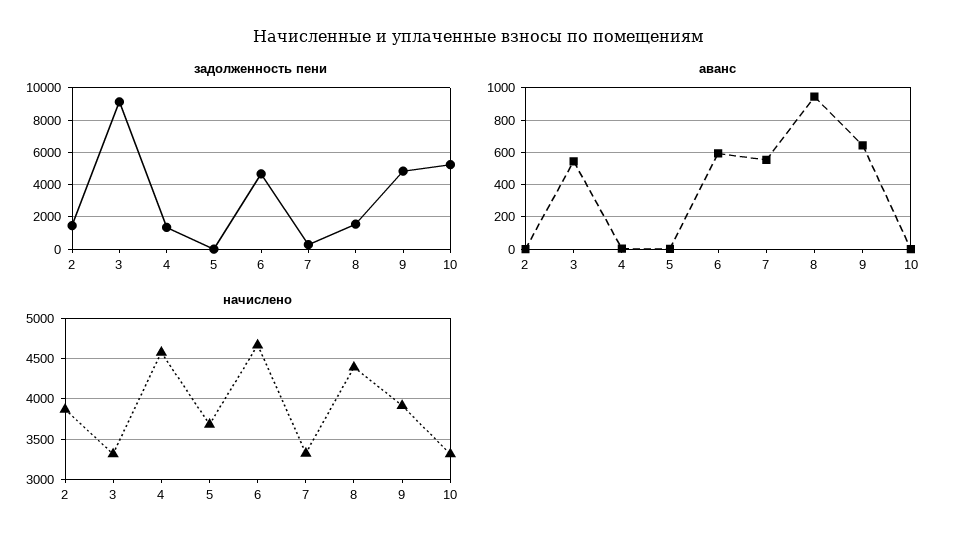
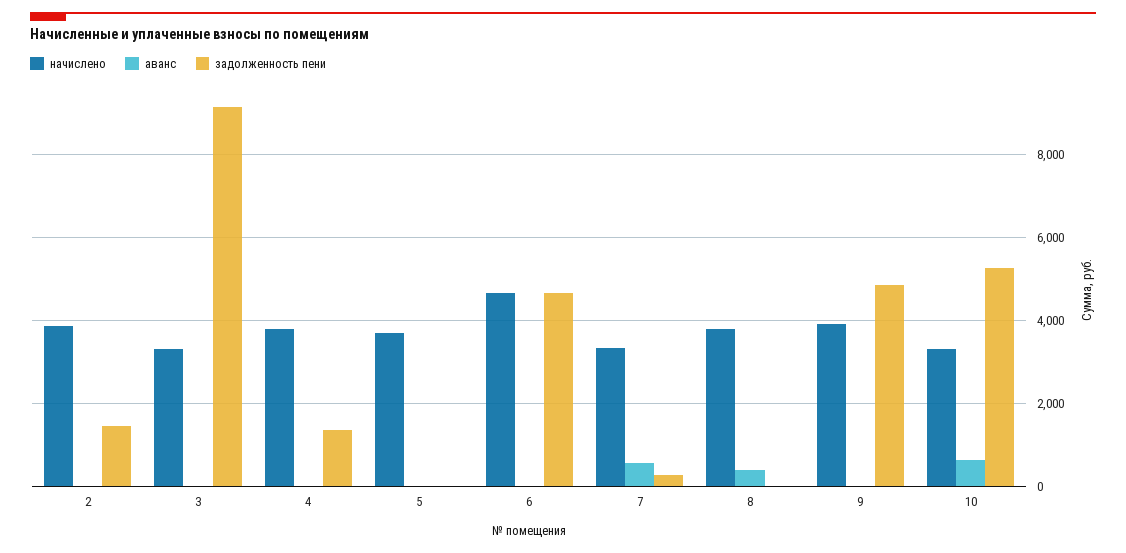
задолженность пени, 8: 1500 -> 0
аванс, 3: 550 -> 0
аванс, 6: 600 -> 0
аванс, 8: 950 -> 400
аванс, 9: 650 -> 0
аванс, 10: 0 -> 600
начислено, 4: 4600 -> 3800
начислено, 8: 4400 -> 3800

